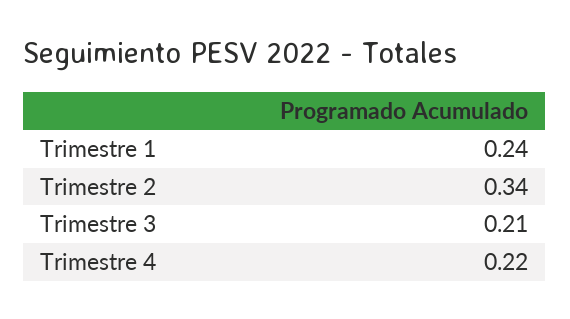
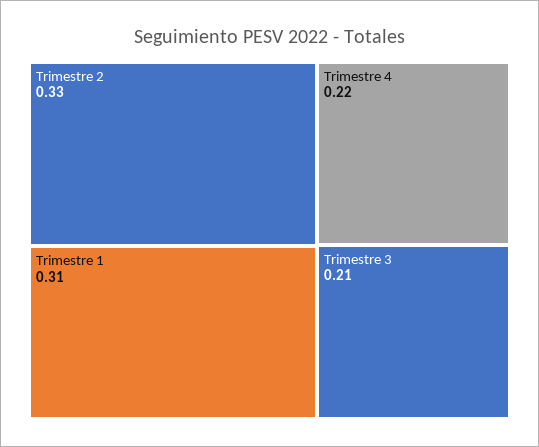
Trimestre 1: 0.24 -> 0.31
Trimestre 2: 0.34 -> 0.33

